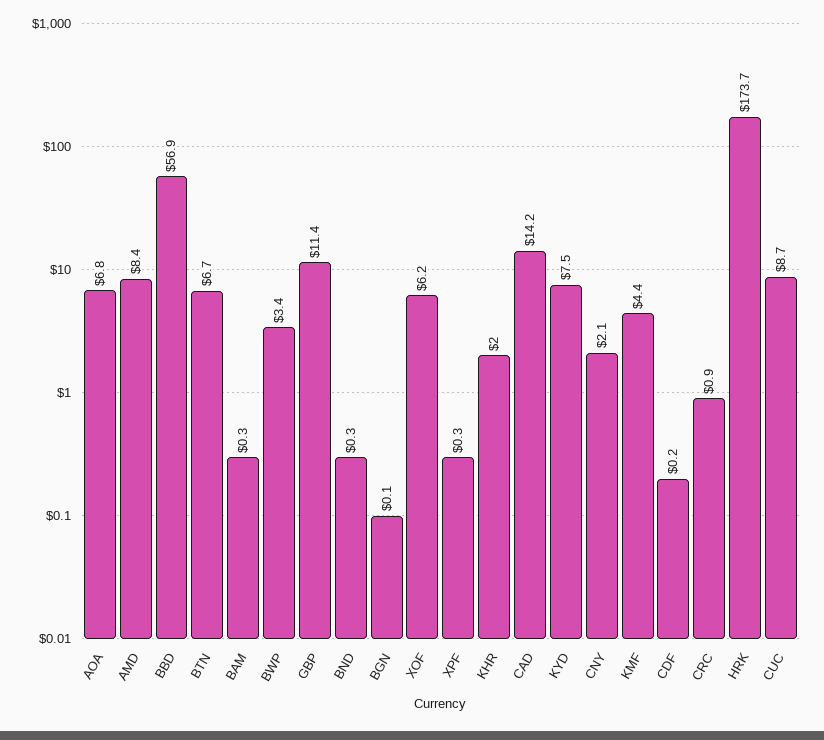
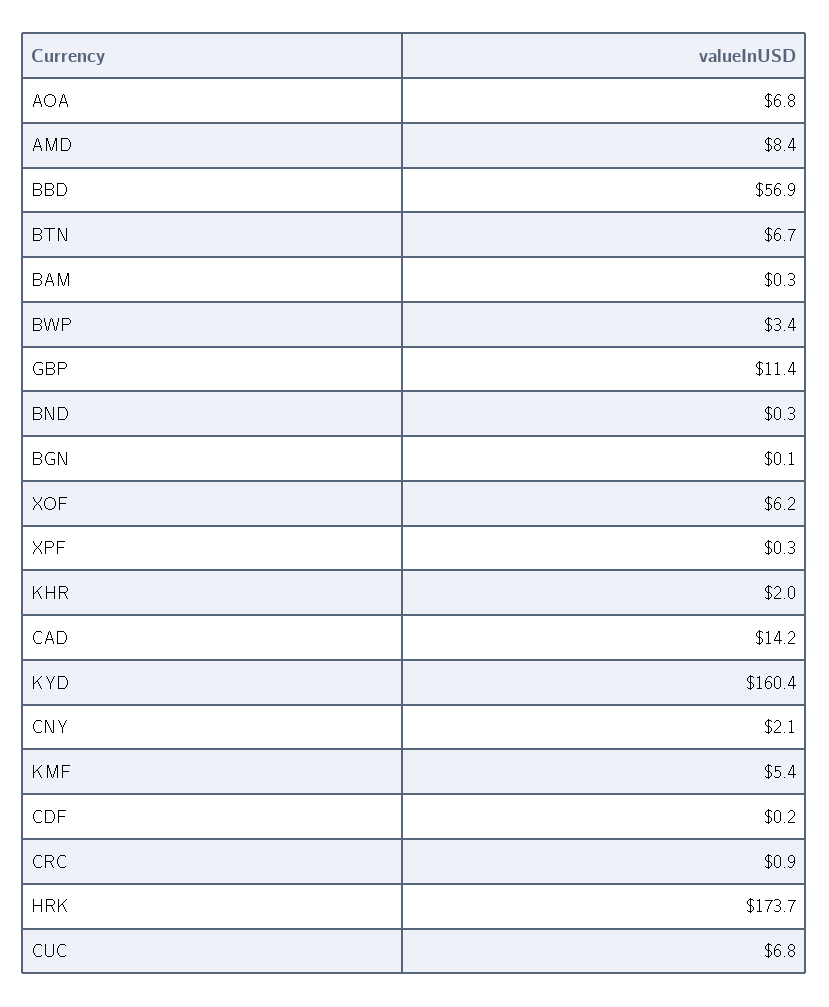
KYD: 7.5 -> 160.4
KMF: 4.4 -> 5.4
CUC: 8.7 -> 6.8

